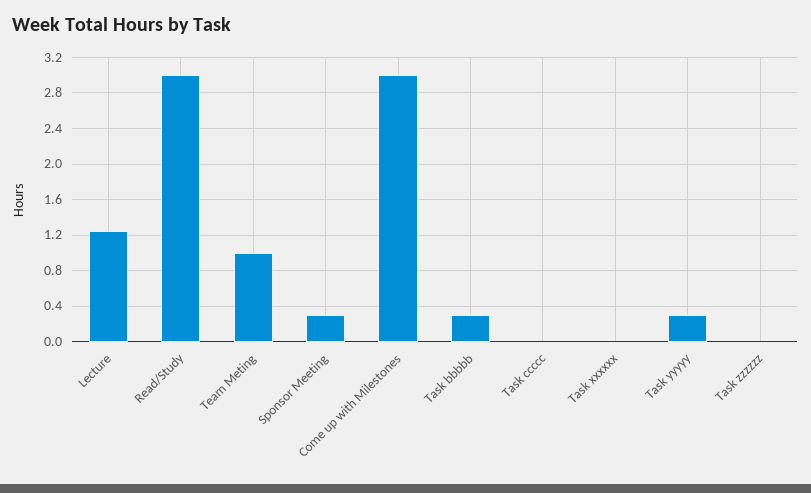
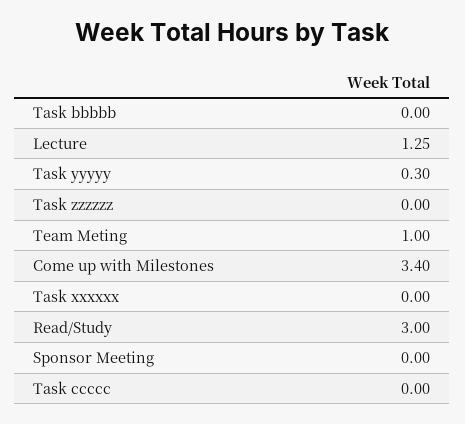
Sponsor Meeting: 0.3 -> 0
Come up with Milestones: 3 -> 3.4
Task bbbbb: 0.3 -> 0

